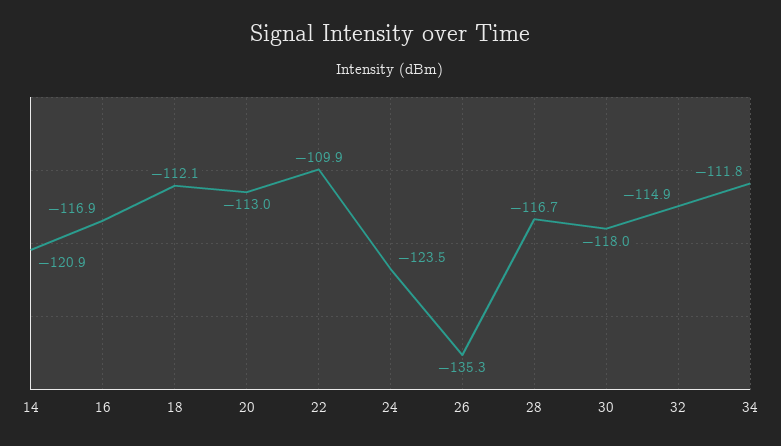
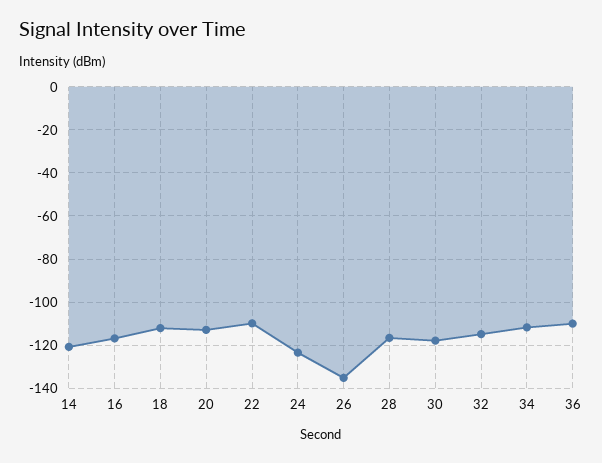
36: none -> -110

